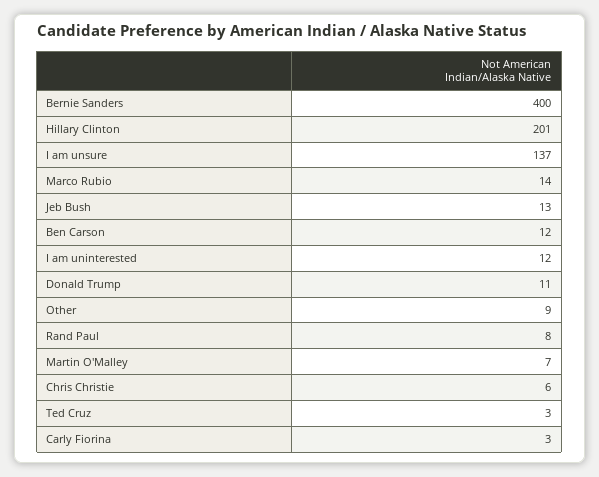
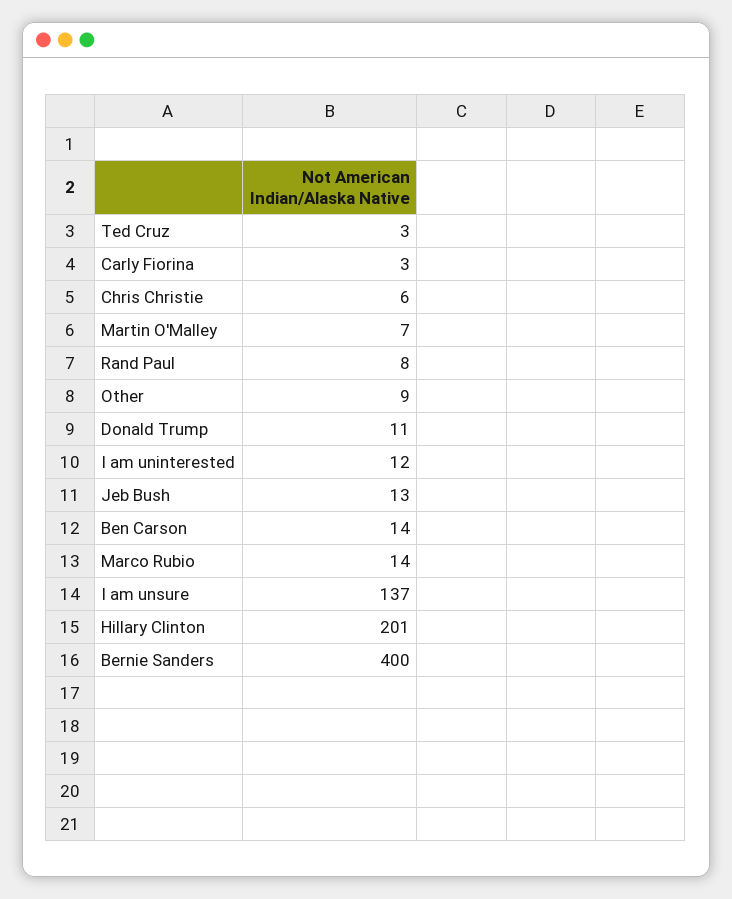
Ben Carson: 12 -> 14

